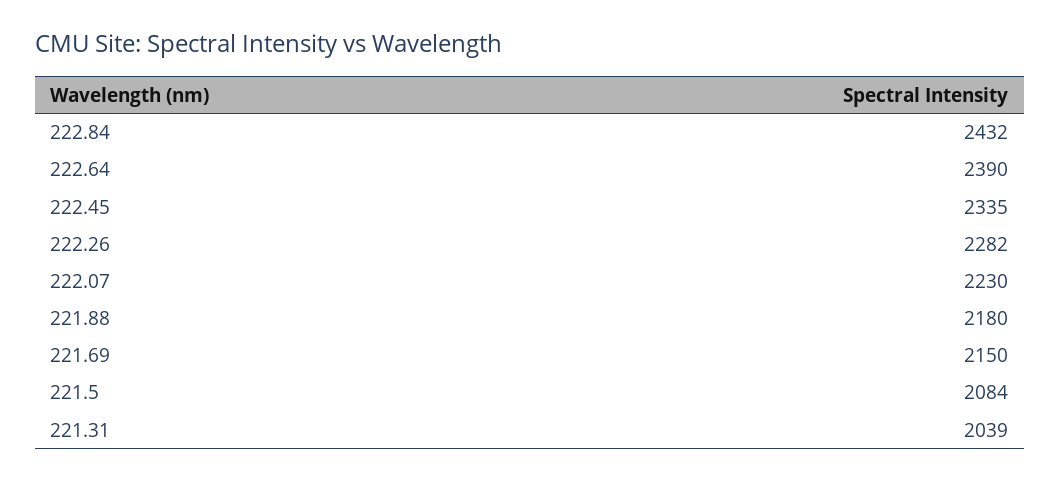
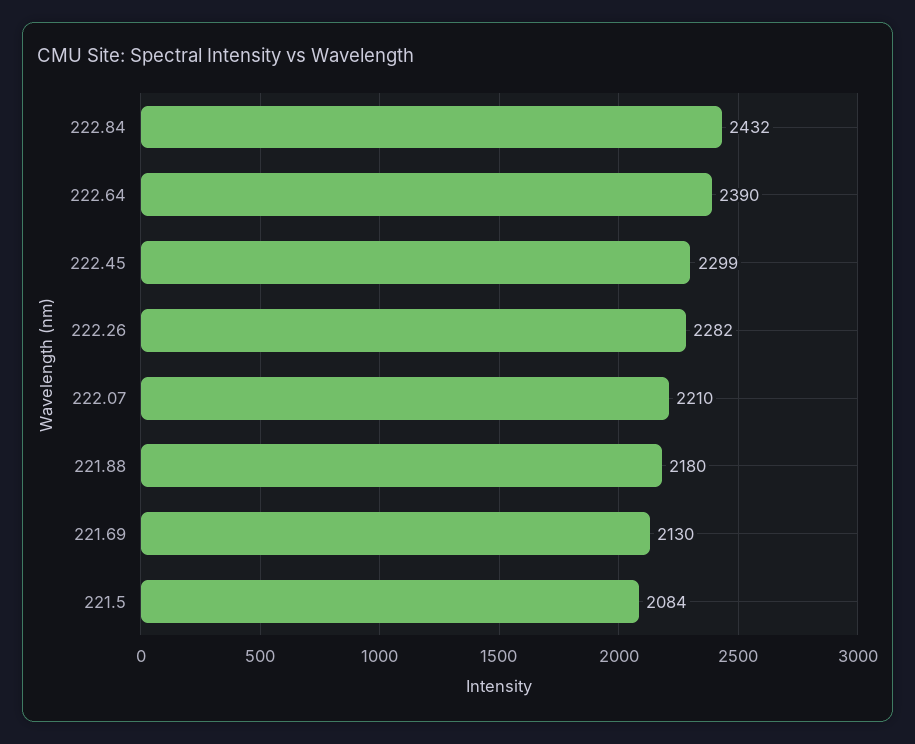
222.45: 2335 -> 2299
222.07: 2230 -> 2210
221.69: 2150 -> 2130
221.31: 2039 -> none

